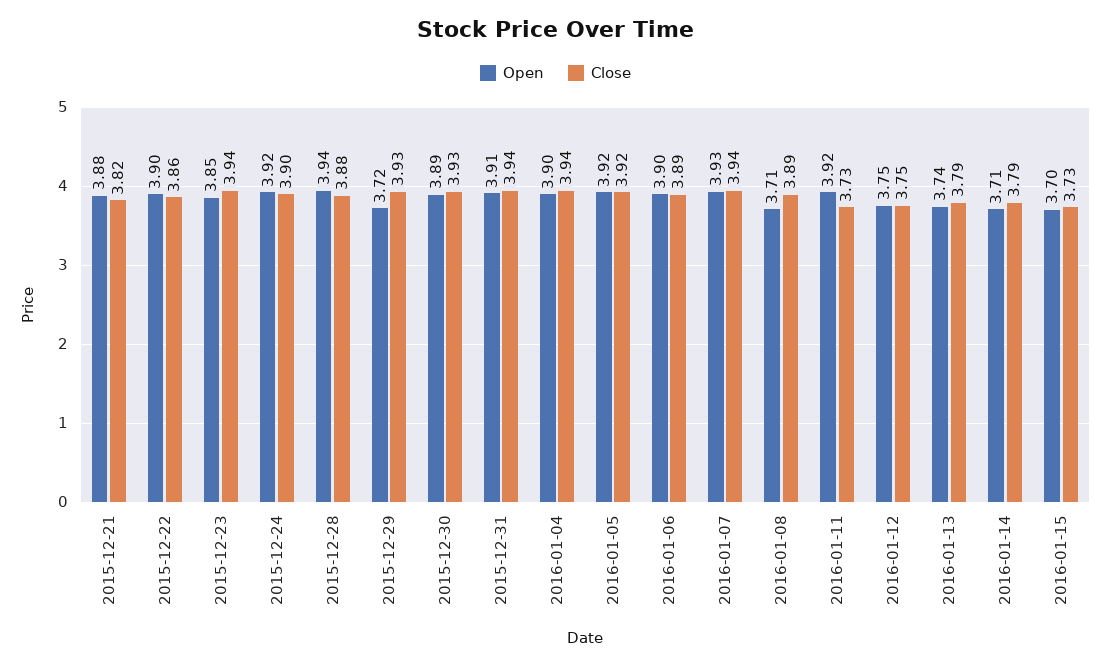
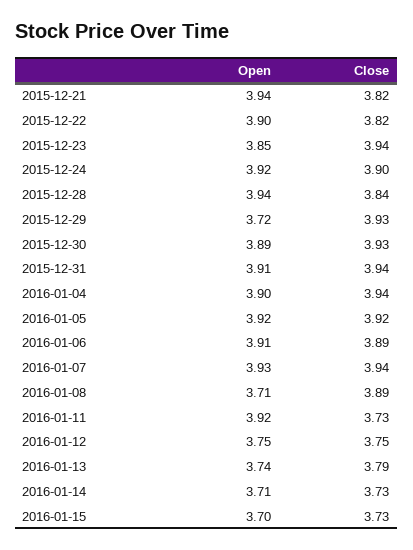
Open, 2015-12-21: 3.88 -> 3.94
Close, 2015-12-22: 3.86 -> 3.82
Close, 2015-12-28: 3.88 -> 3.84
Open, 2016-01-06: 3.9 -> 3.91
Close, 2016-01-14: 3.79 -> 3.73

